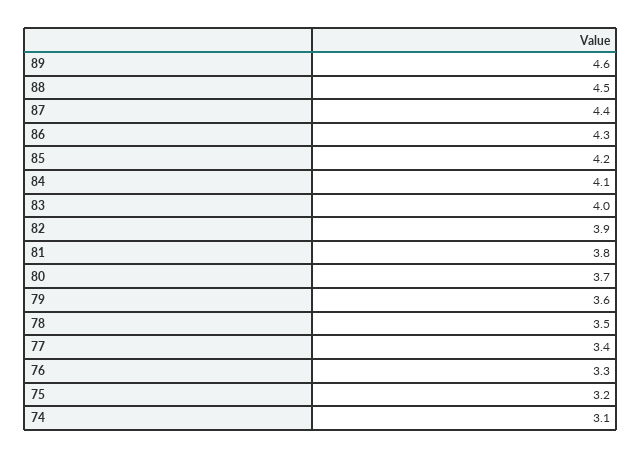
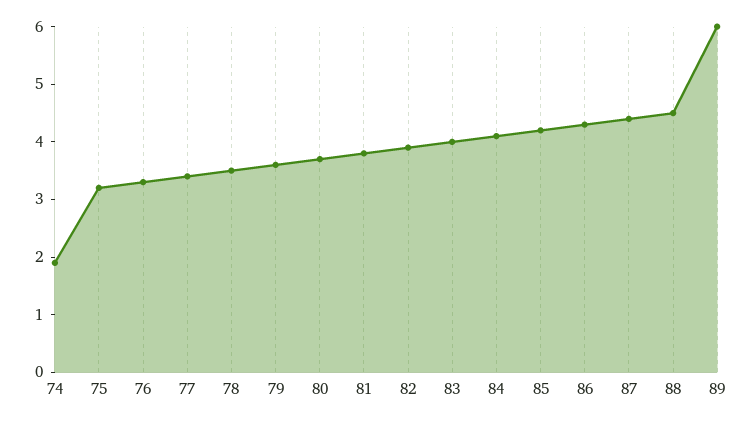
89: 4.6 -> 6
74: 3.1 -> 2

